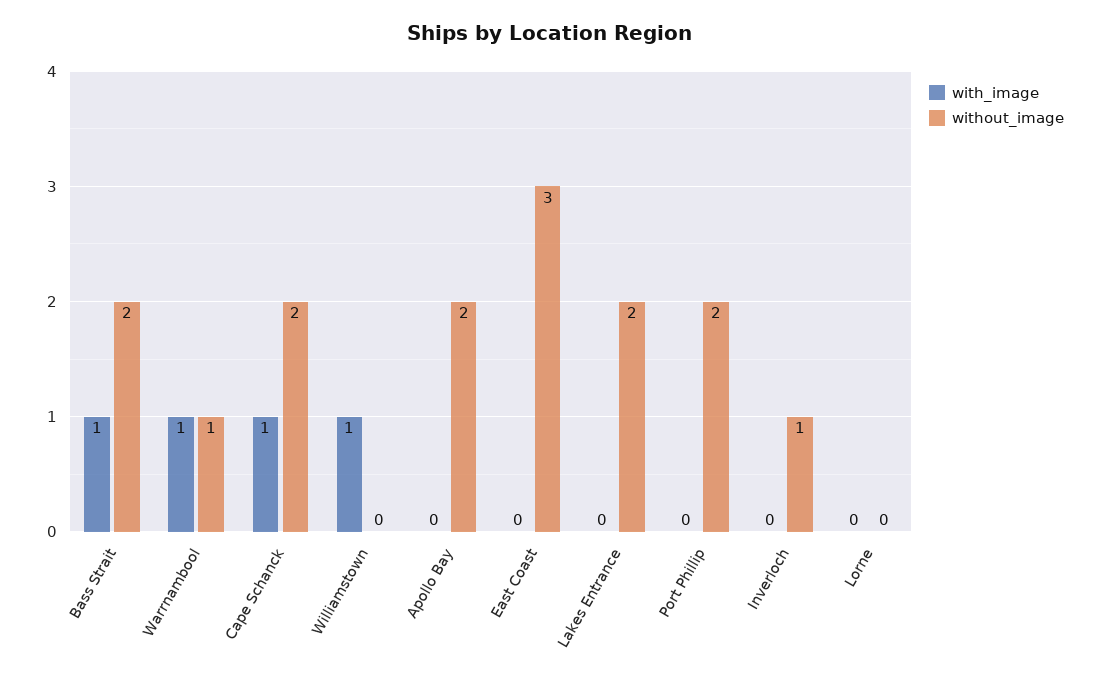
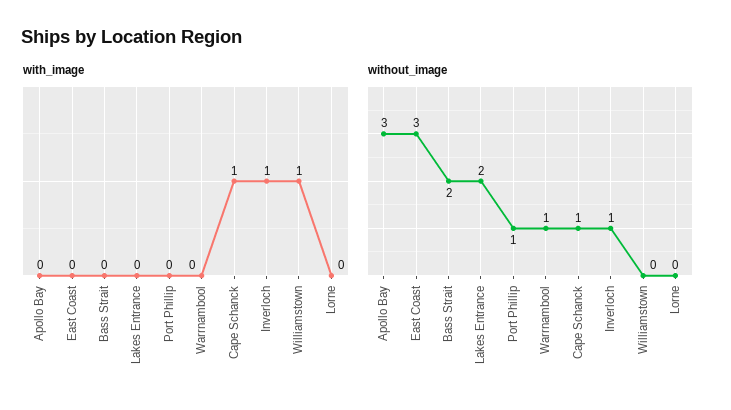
with_image, Bass Strait: 1 -> 0
with_image, Warrnambool: 1 -> 0
without_image, Cape Schanck: 2 -> 1
without_image, Apollo Bay: 2 -> 3
without_image, Port Phillip: 2 -> 1
with_image, Inverloch: 0 -> 1

